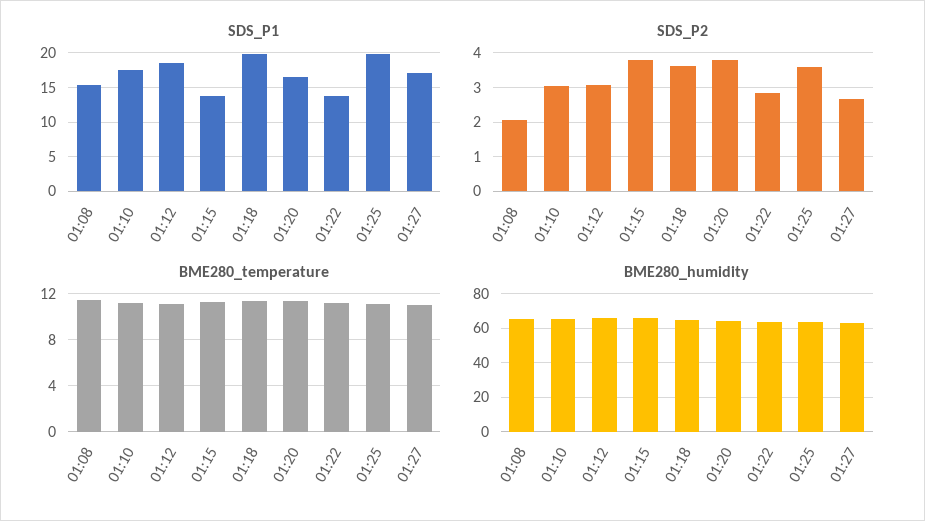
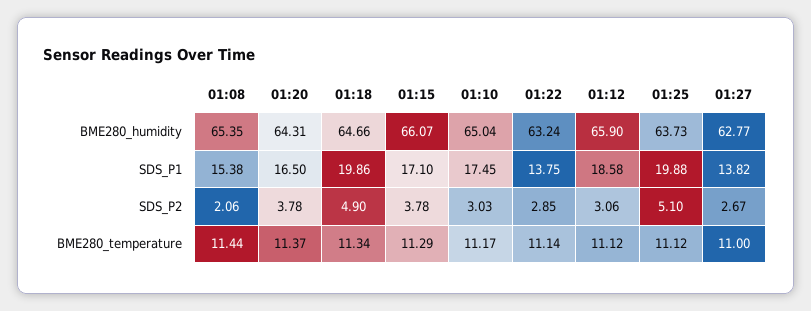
SDS_P1, 01:15: 14 -> 17.1
SDS_P1, 01:27: 17 -> 13.82
SDS_P2, 01:18: 3.6 -> 4.9
SDS_P2, 01:25: 3.6 -> 5.1

